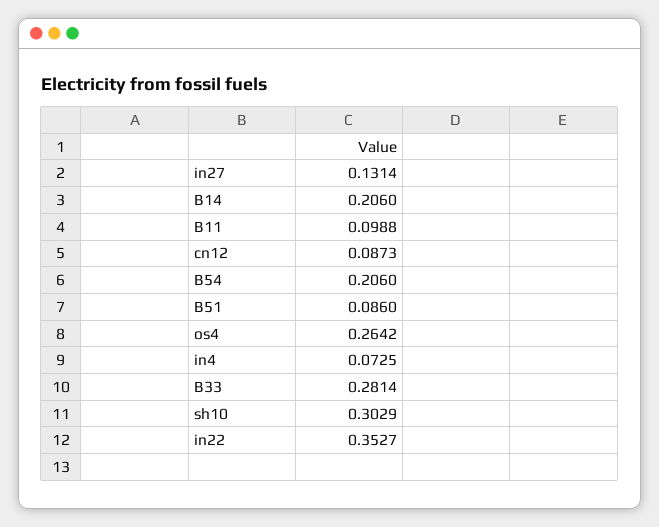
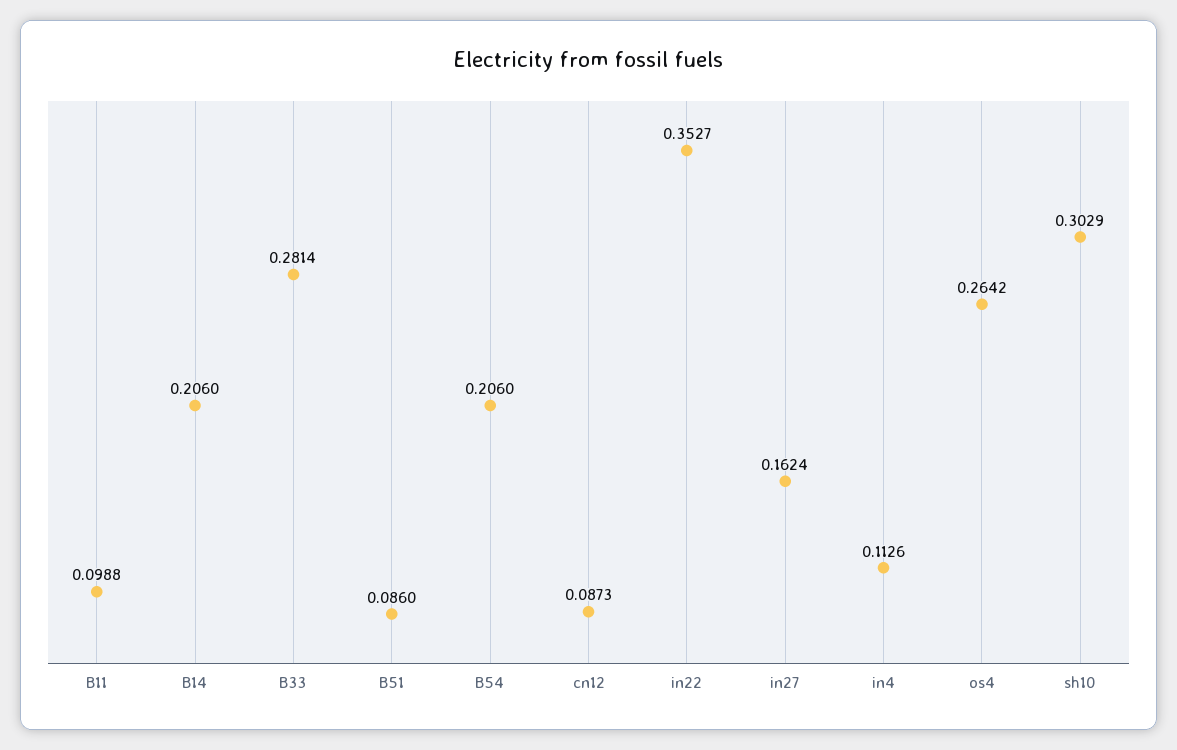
in27: 0.1314 -> 0.1624
in4: 0.0725 -> 0.1126

